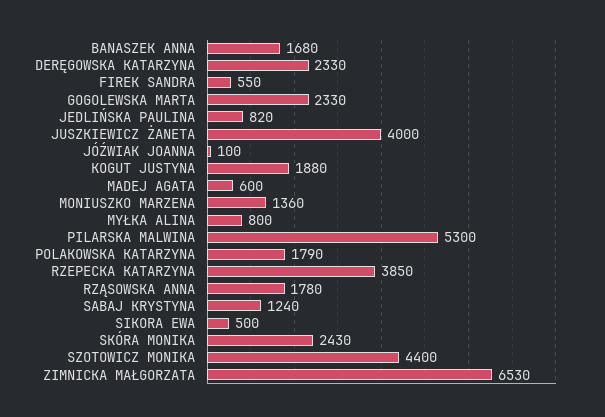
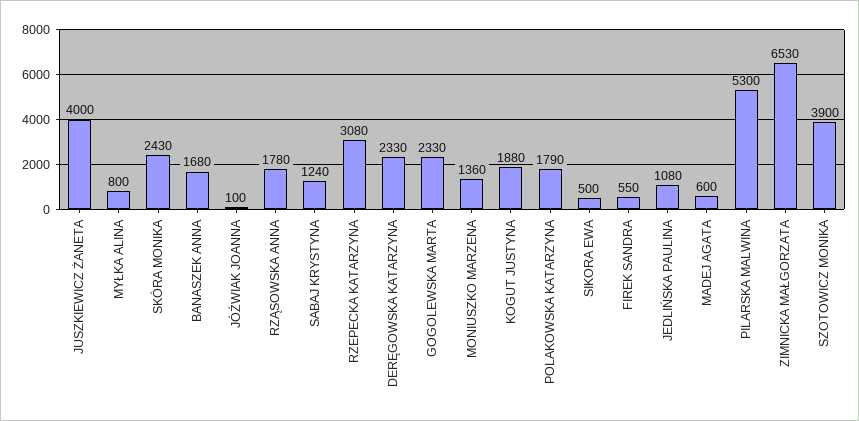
JEDLIŃSKA PAULINA: 820 -> 1080
RZEPECKA KATARZYNA: 3850 -> 3080
SZOTOWICZ MONIKA: 4400 -> 3900

